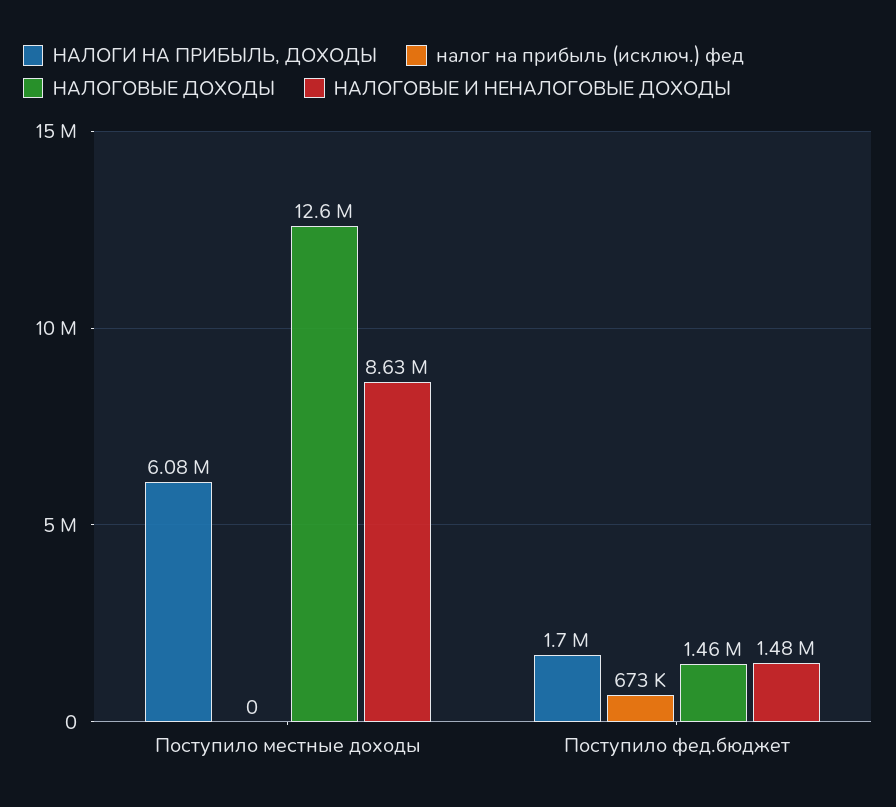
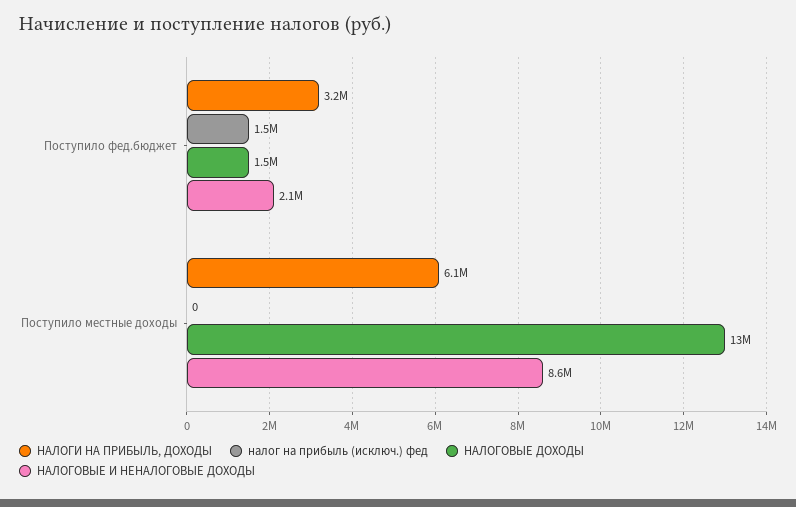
НАЛОГИ НА ПРИБЫЛЬ, ДОХОДЫ, Поступило фед.бюджет: 1700000 -> 3200000
налог на прибыль (исключ.) фед, Поступило фед.бюджет: 673000 -> 1500000
НАЛОГОВЫЕ И НЕНАЛОГОВЫЕ ДОХОДЫ, Поступило фед.бюджет: 1480000 -> 2100000

